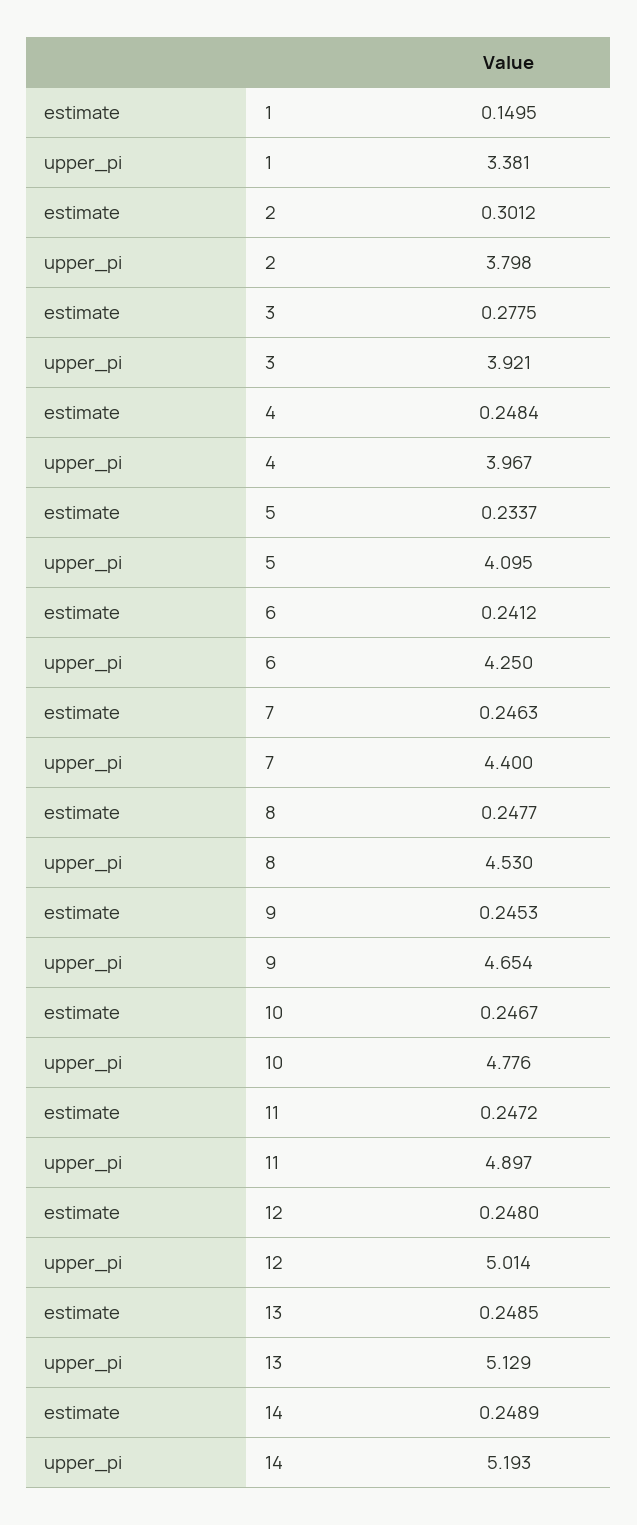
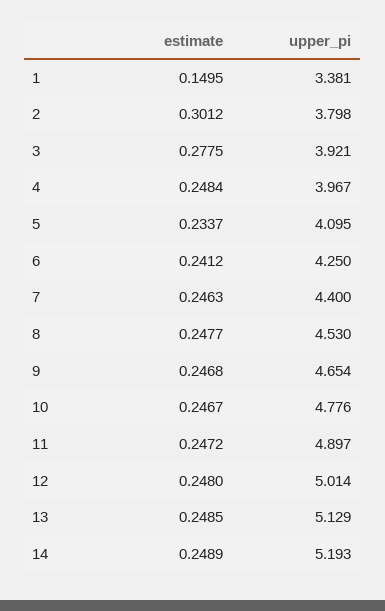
estimate, 9: 0.2453 -> 0.2468

